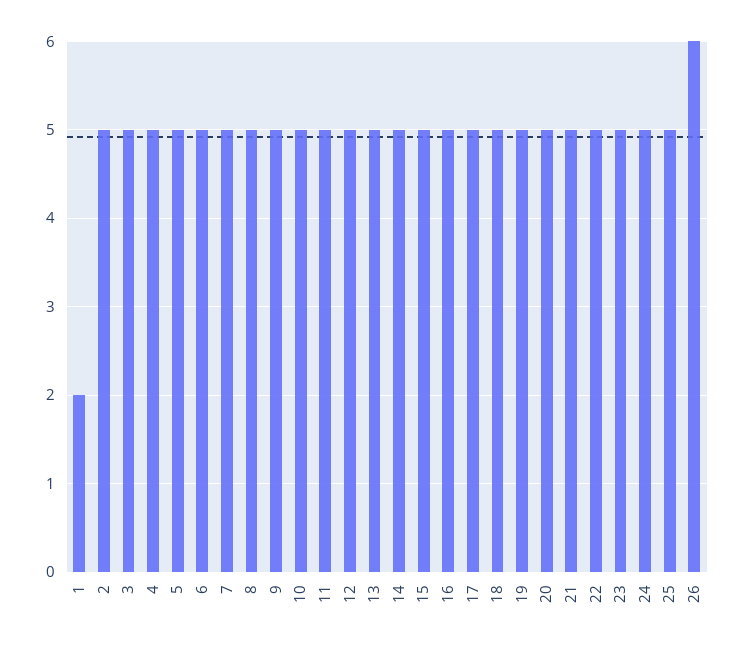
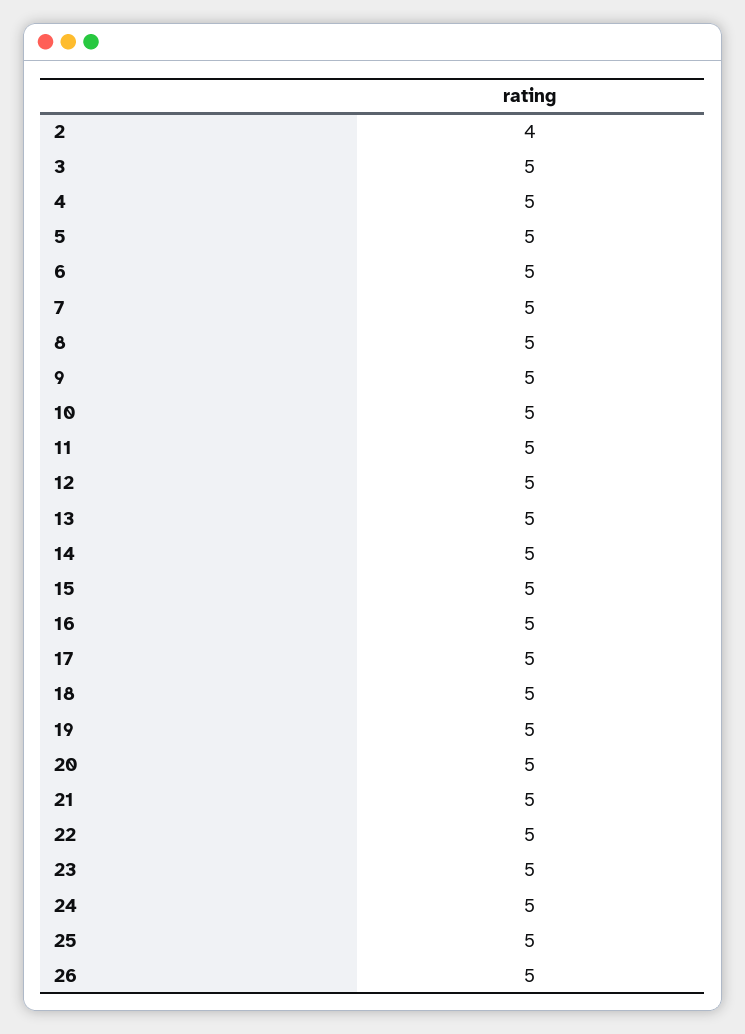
1: 2 -> none
2: 5 -> 4
26: 6 -> 5

